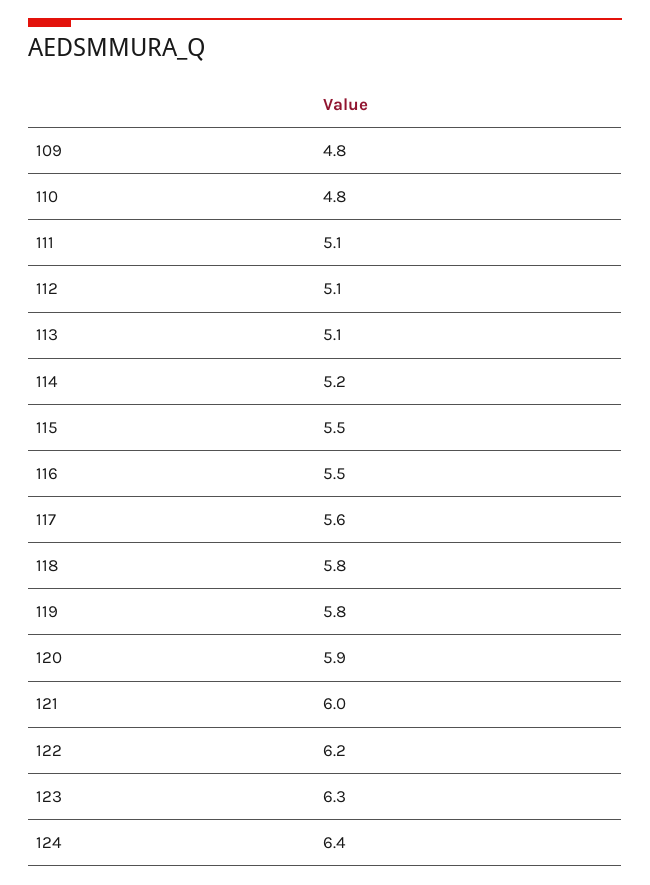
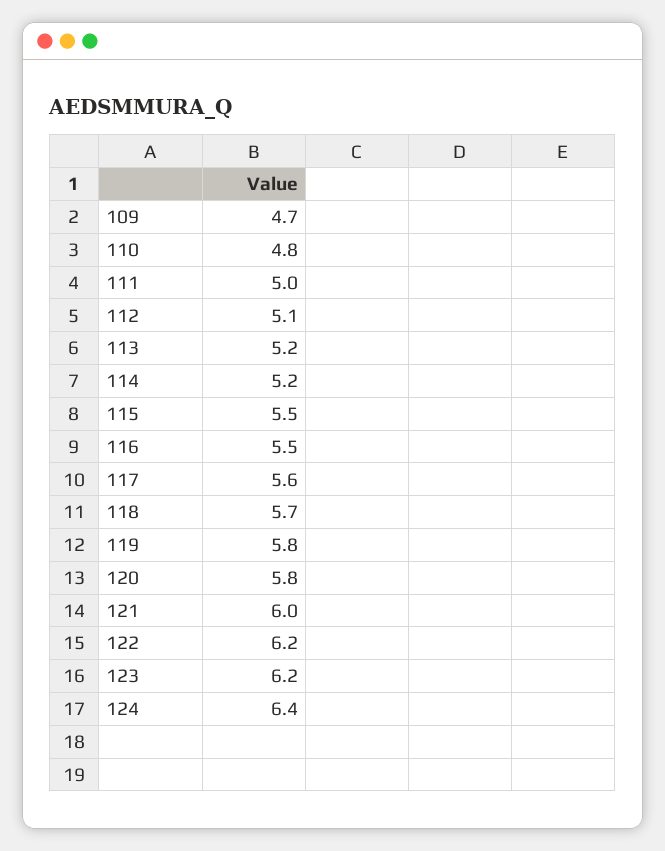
109: 4.8 -> 4.7
111: 5.1 -> 5
113: 5.1 -> 5.2
118: 5.8 -> 5.7
120: 5.9 -> 5.8
123: 6.3 -> 6.2

